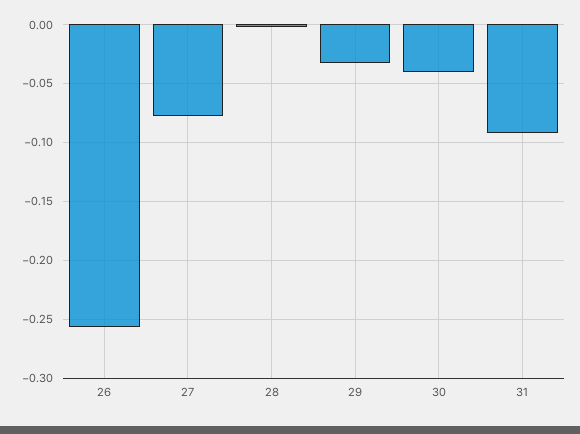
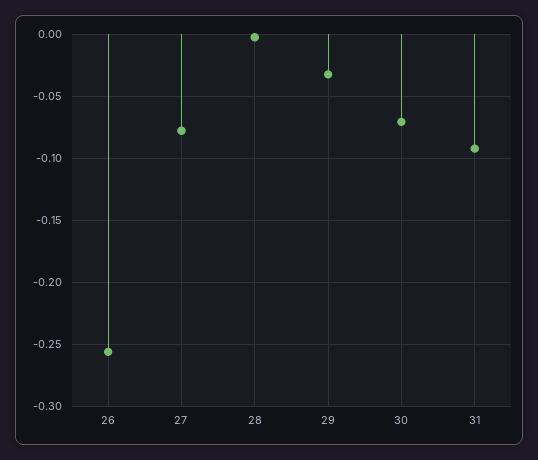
30: -0.04 -> -0.07

